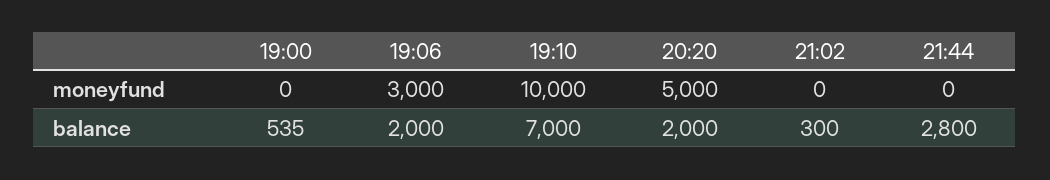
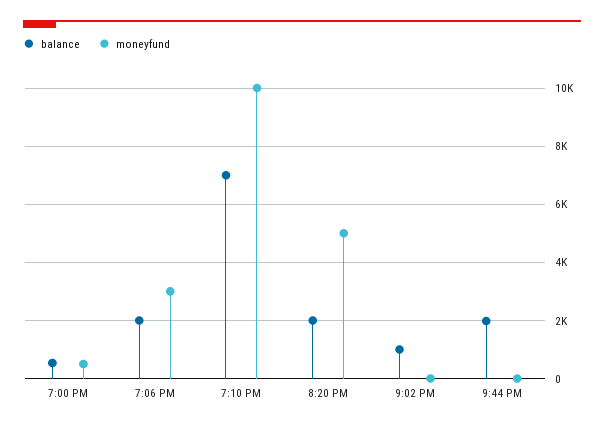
moneyfund, 19:00: 0 -> 500
balance, 21:02: 300 -> 1000
balance, 21:44: 2800 -> 2000

